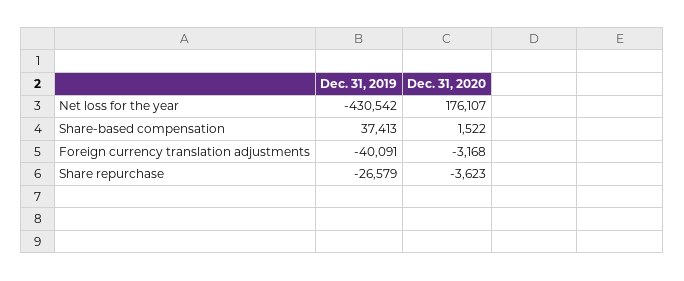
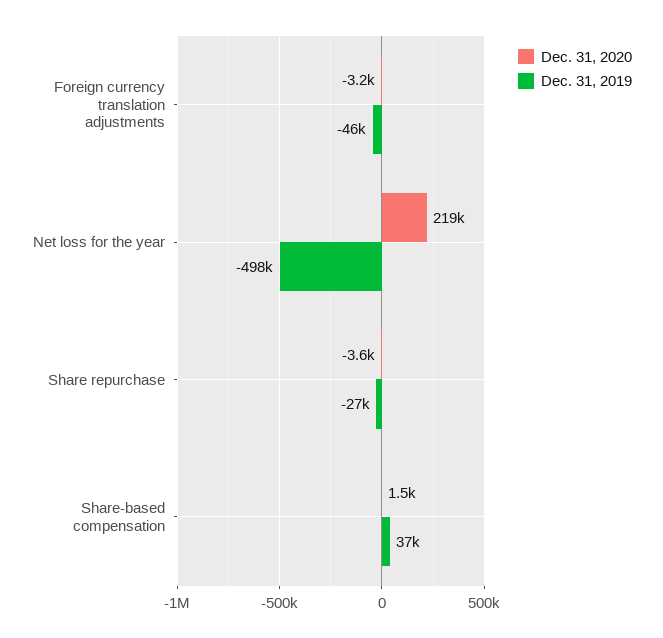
Dec. 31, 2019, Net loss for the year: -430542 -> -498000
Dec. 31, 2020, Net loss for the year: 176107 -> 219000
Dec. 31, 2019, Foreign currency translation adjustments: -40091 -> -46000

